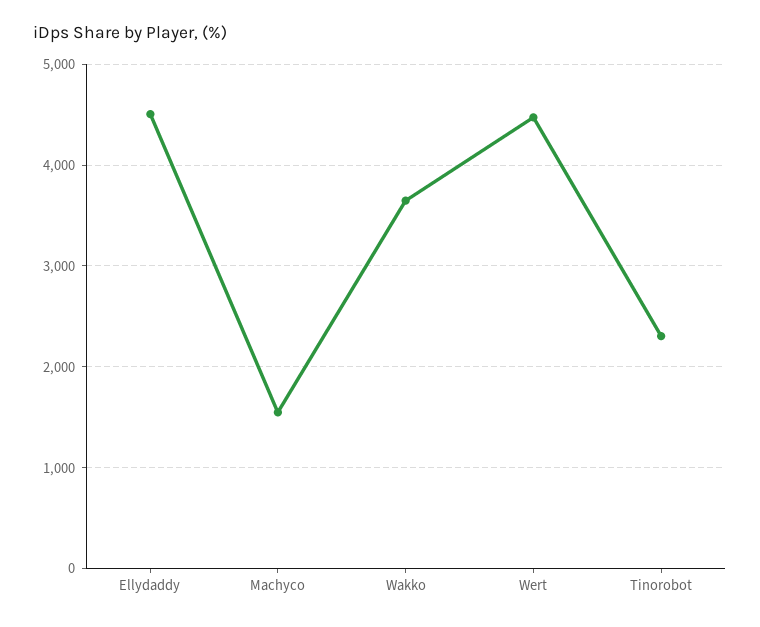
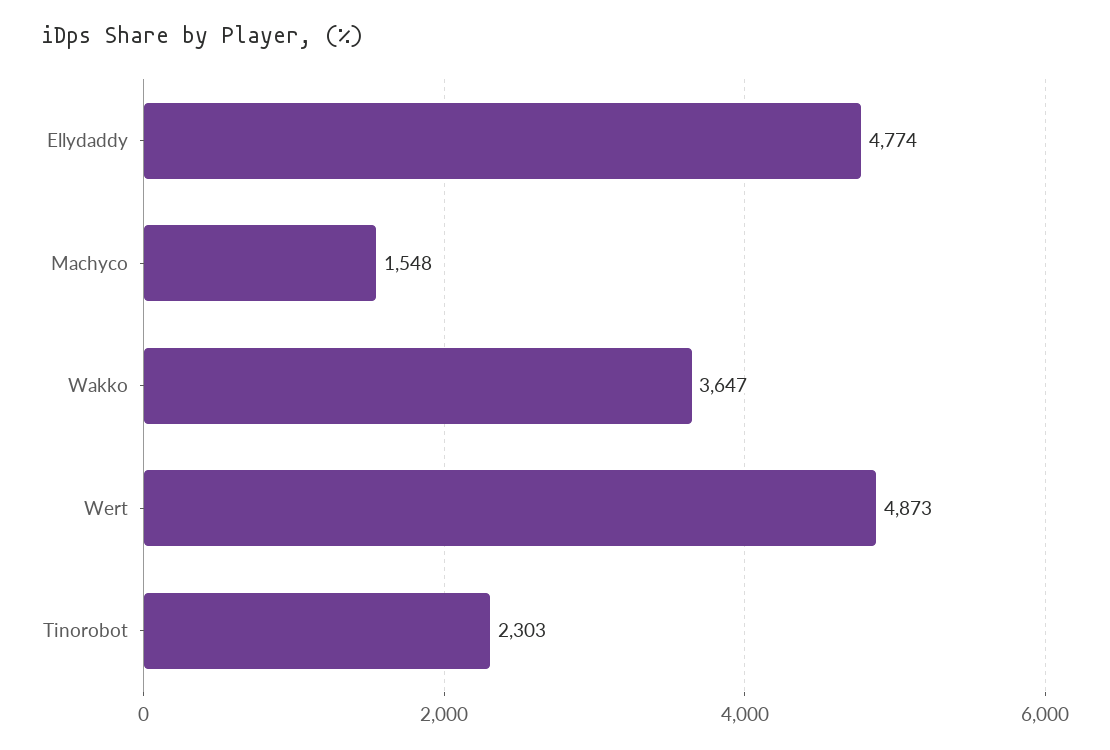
Ellydaddy: 4500 -> 4774
Wert: 4500 -> 4873

